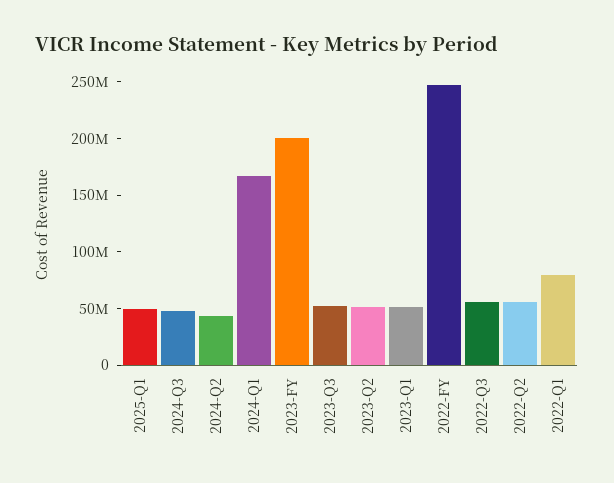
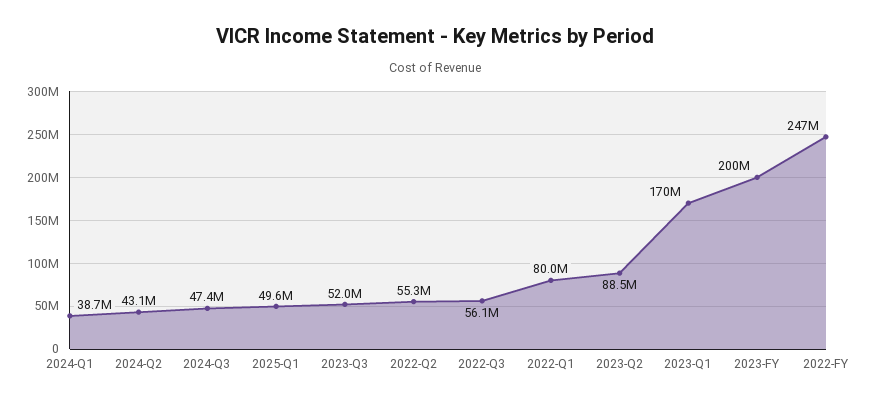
2024-Q1: 170000000 -> 38700000
2023-Q2: 50000000 -> 88500000
2023-Q1: 50000000 -> 170000000

